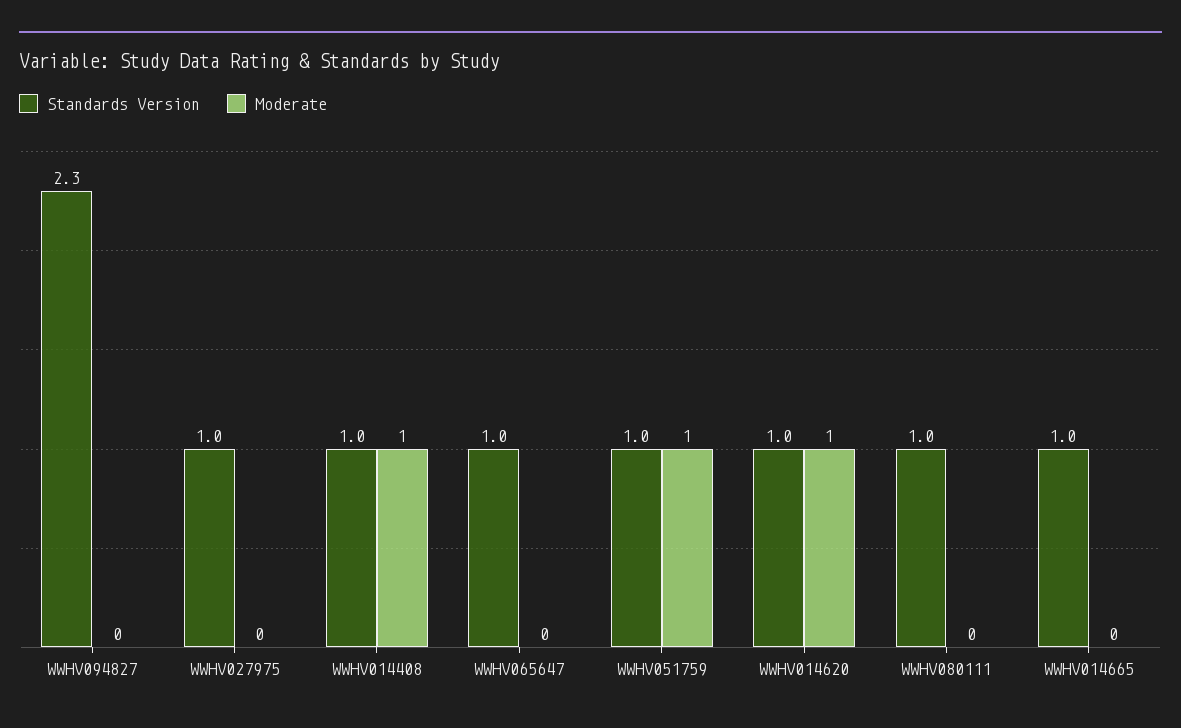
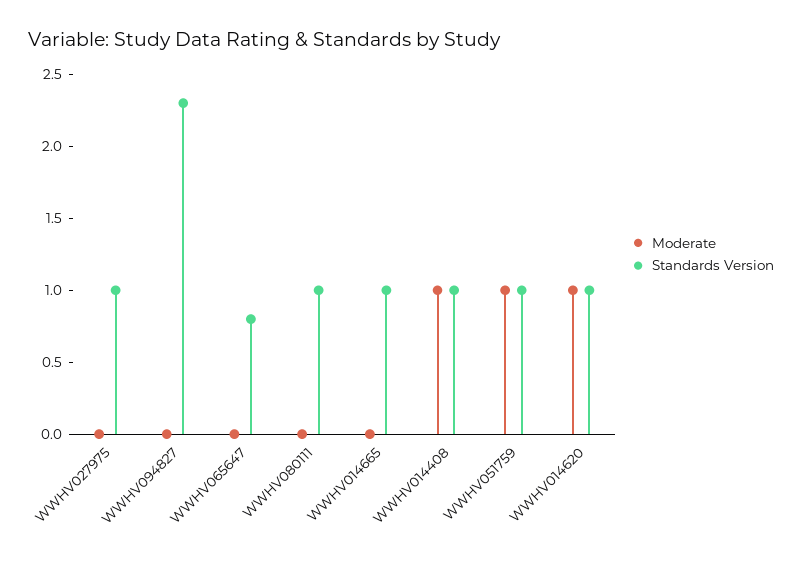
Standards Version, WWHV065647: 1 -> 0.8

